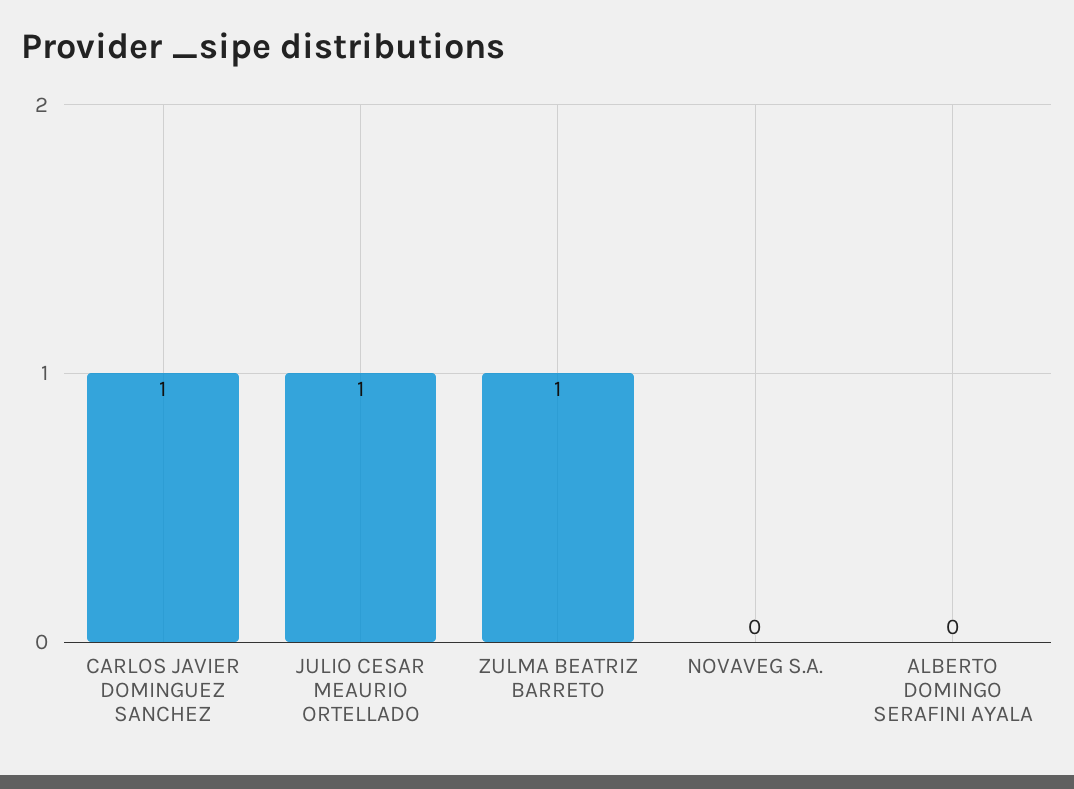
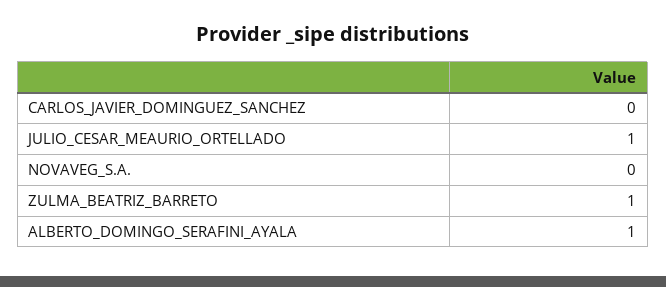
CARLOS JAVIER DOMINGUEZ SANCHEZ: 1 -> 0
ALBERTO DOMINGO SERAFINI AYALA: 0 -> 1

